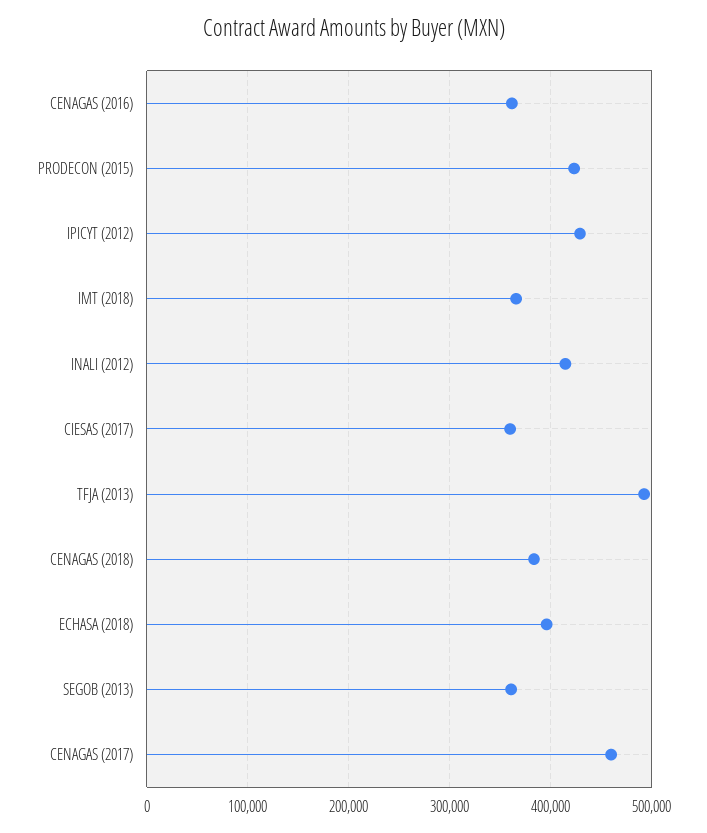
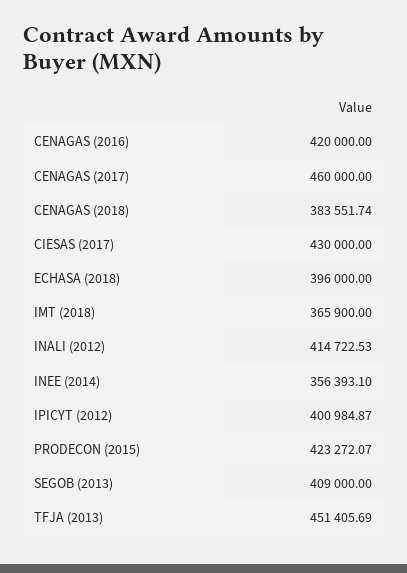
CENAGAS (2016): 360000 -> 420000
IPICYT (2012): 430000 -> 400984.87
CIESAS (2017): 360000 -> 430000
TFJA (2013): 490000 -> 451405.69
SEGOB (2013): 360000 -> 409000
INEE (2014): none -> 356393.1

